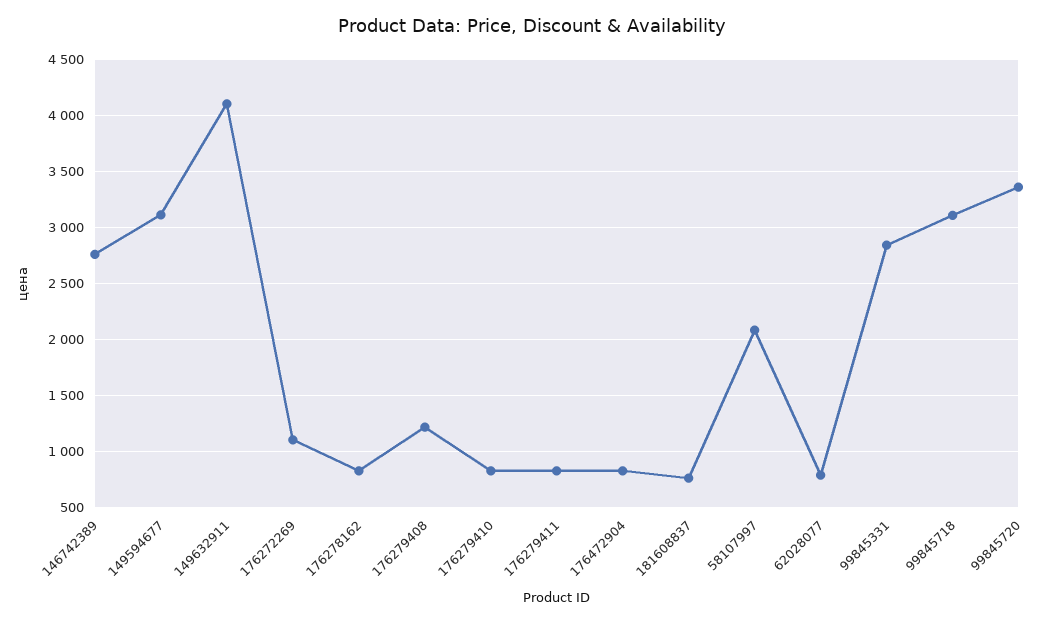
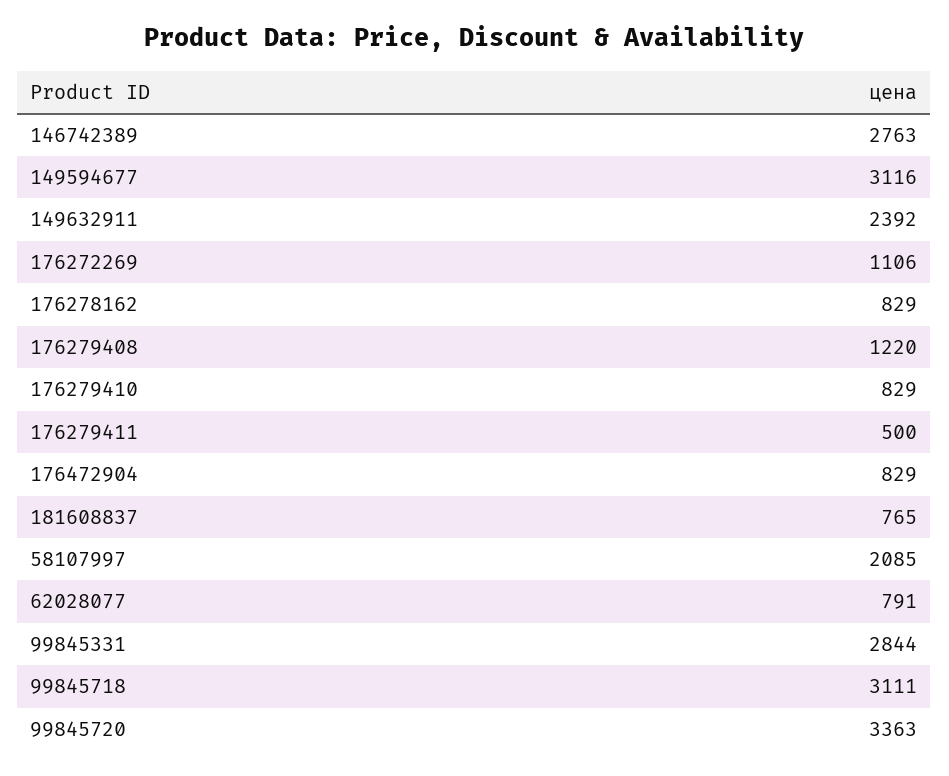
149632911: 4100 -> 2392
176279411: 800 -> 500

